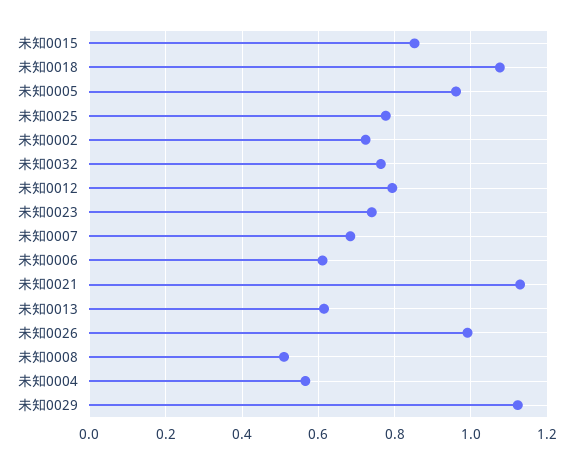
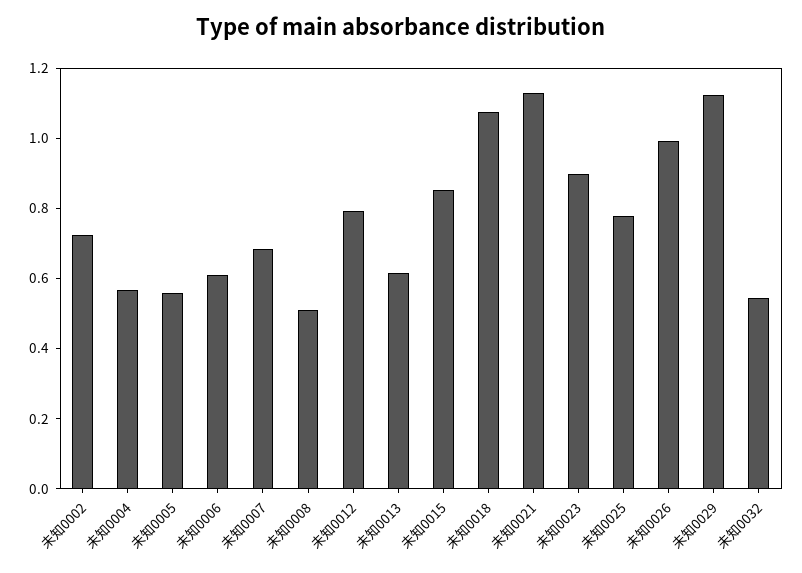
未知0005: 0.96 -> 0.55
未知0032: 0.76 -> 0.55
未知0023: 0.74 -> 0.9

